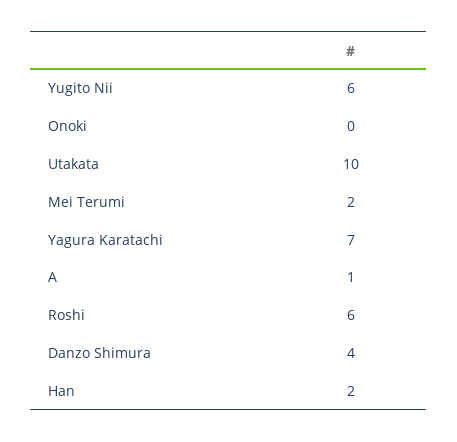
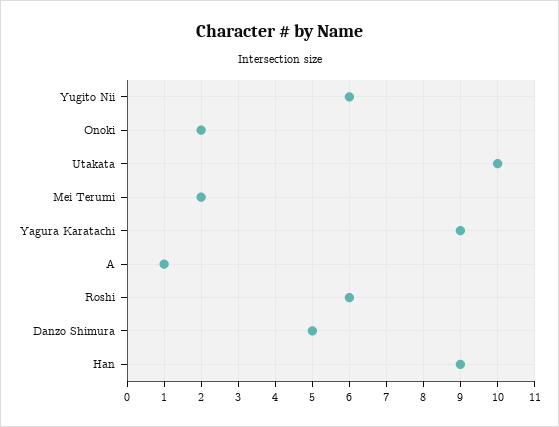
Onoki: 0 -> 2
Yagura Karatachi: 7 -> 9
Danzo Shimura: 4 -> 5
Han: 2 -> 9

